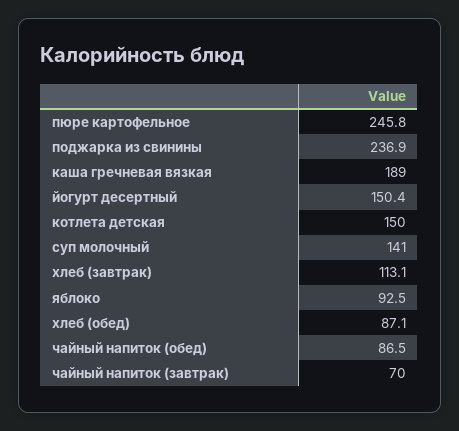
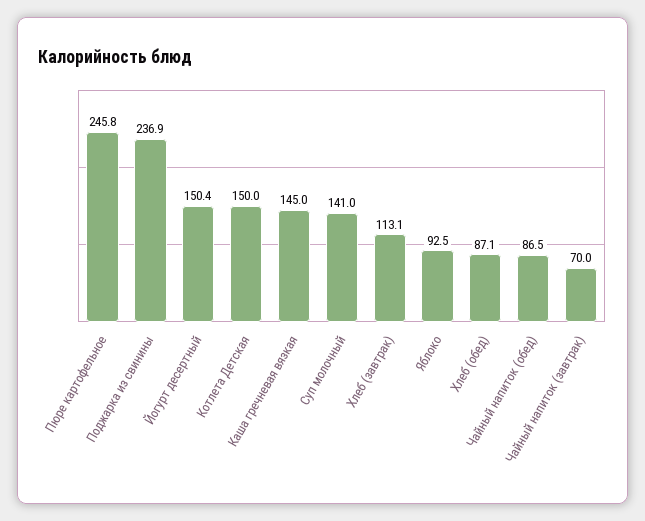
каша гречневая вязкая: 189 -> 145

